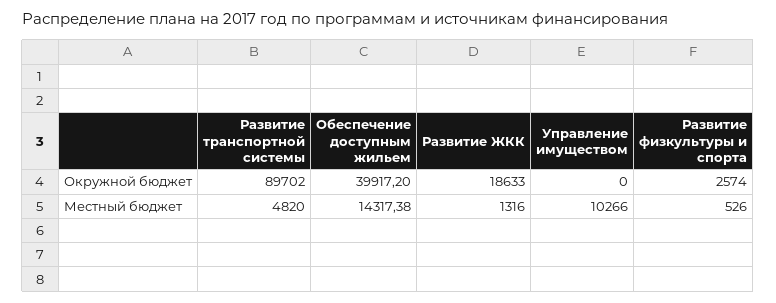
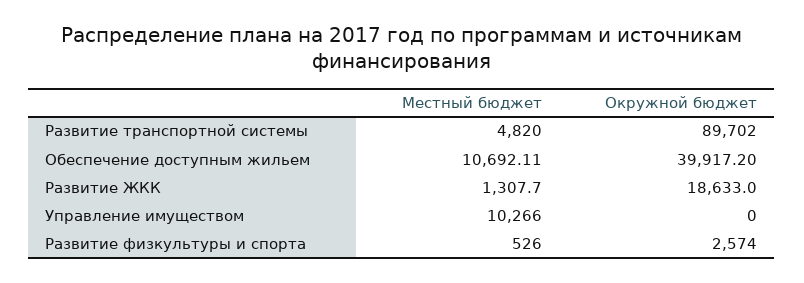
Обеспечение доступным жильем, Местный бюджет: 14317.38 -> 10692.11
Развитие ЖКК, Местный бюджет: 1316 -> 1307.7

